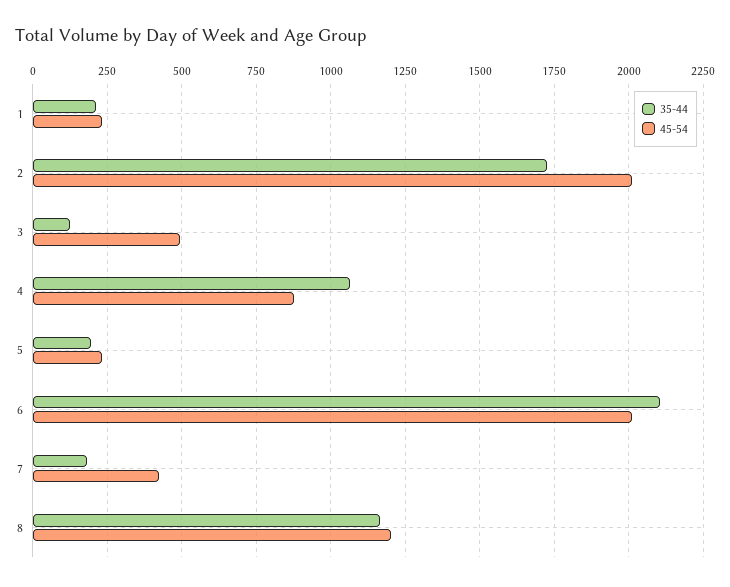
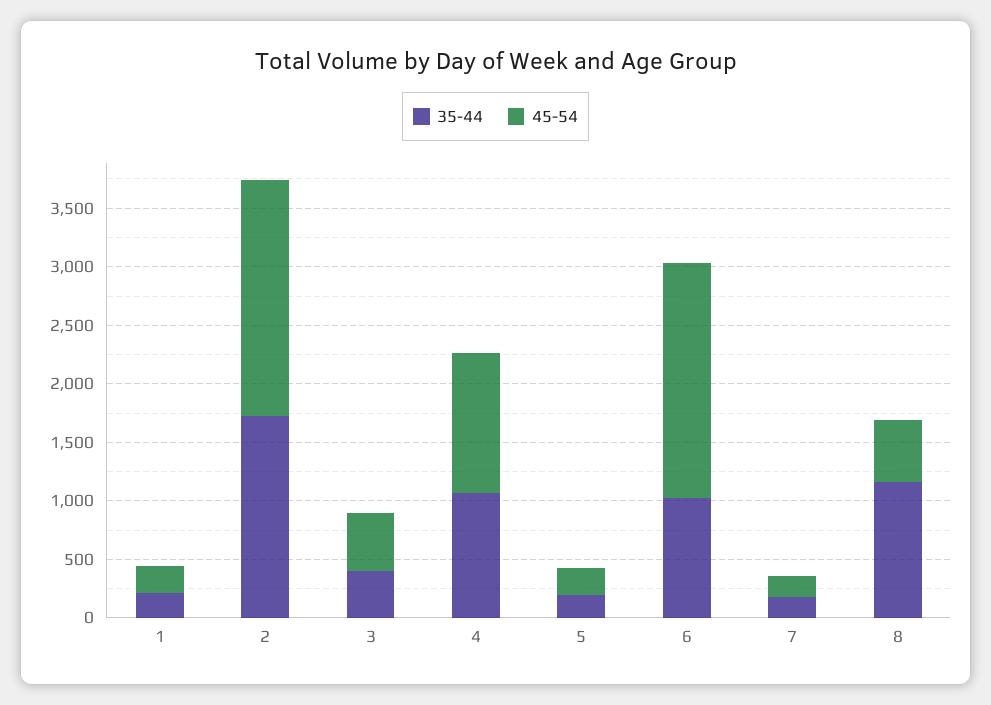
35-44, 3: 125 -> 400
45-54, 4: 875 -> 1200
35-44, 6: 2100 -> 1000
45-54, 7: 425 -> 200
45-54, 8: 1200 -> 500

